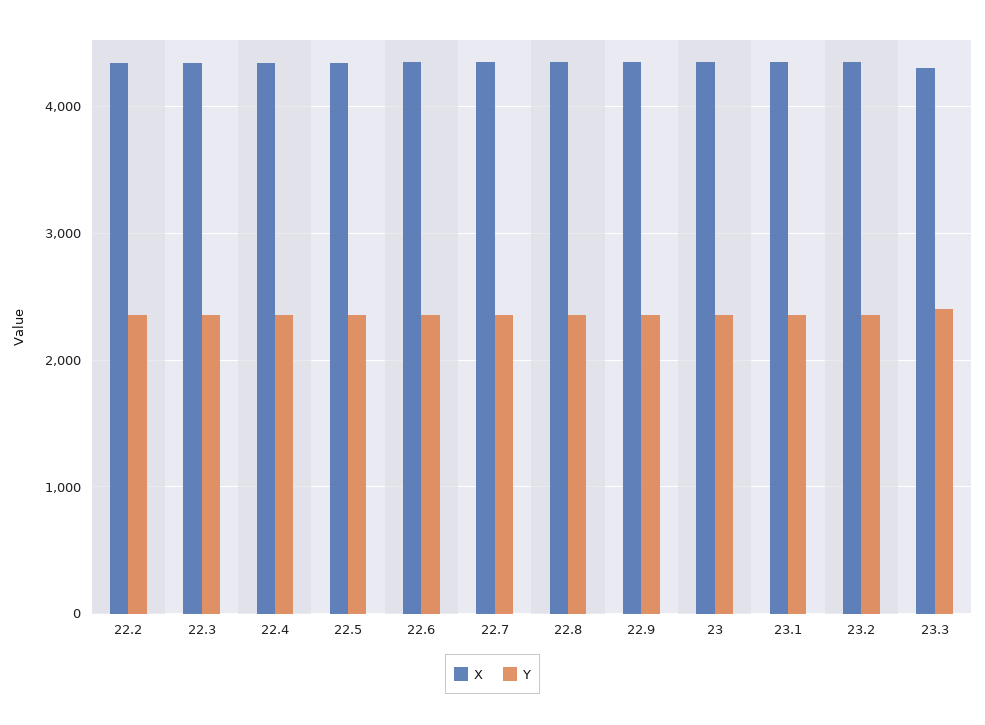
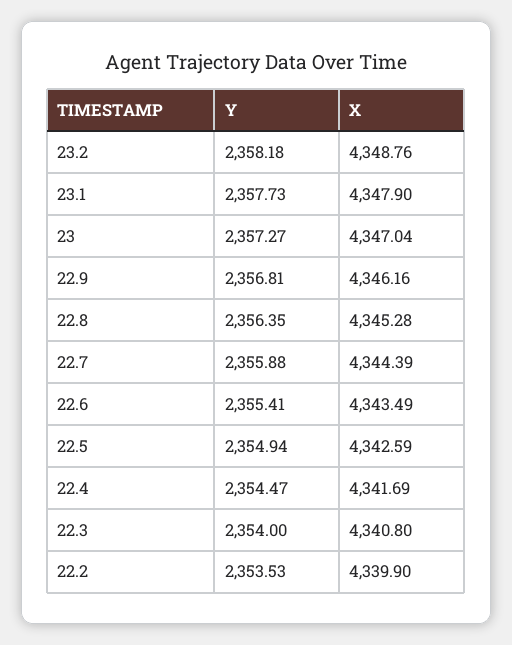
X, 23.3: 4300 -> none
Y, 23.3: 2400 -> none

